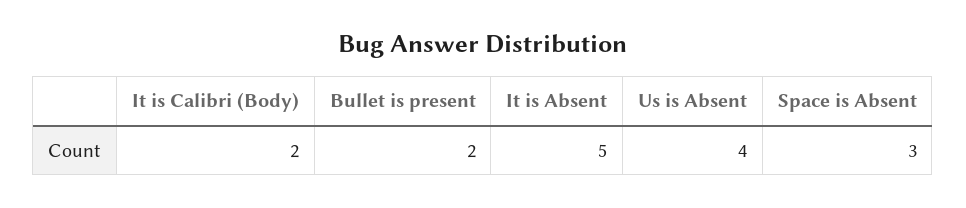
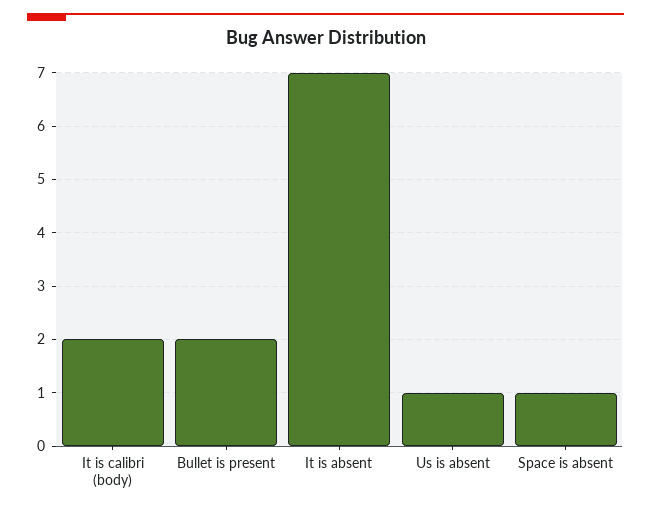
It is Absent: 5 -> 7
Us is Absent: 4 -> 1
Space is Absent: 3 -> 1

